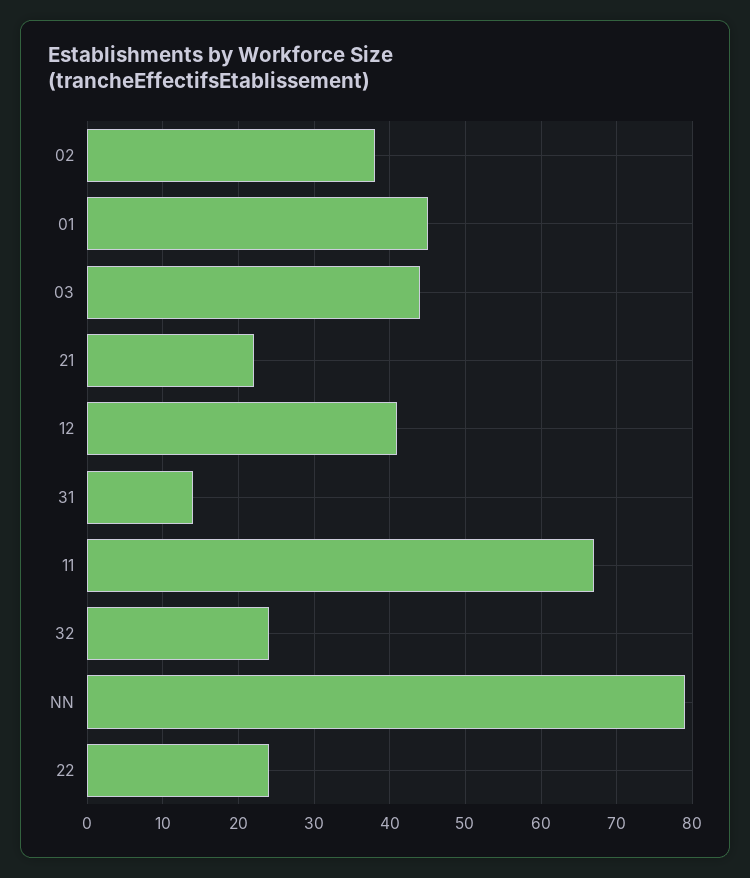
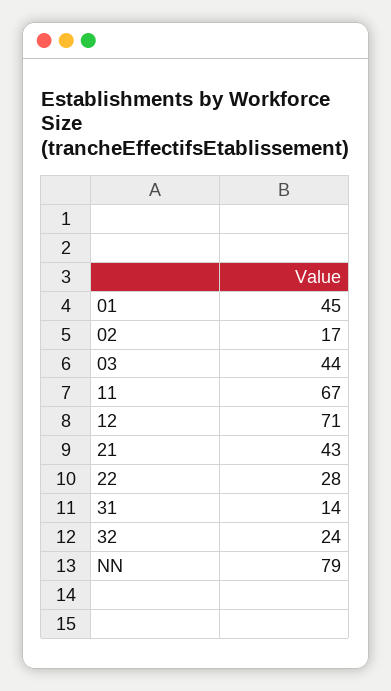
02: 38 -> 17
21: 22 -> 43
12: 41 -> 71
22: 24 -> 28

